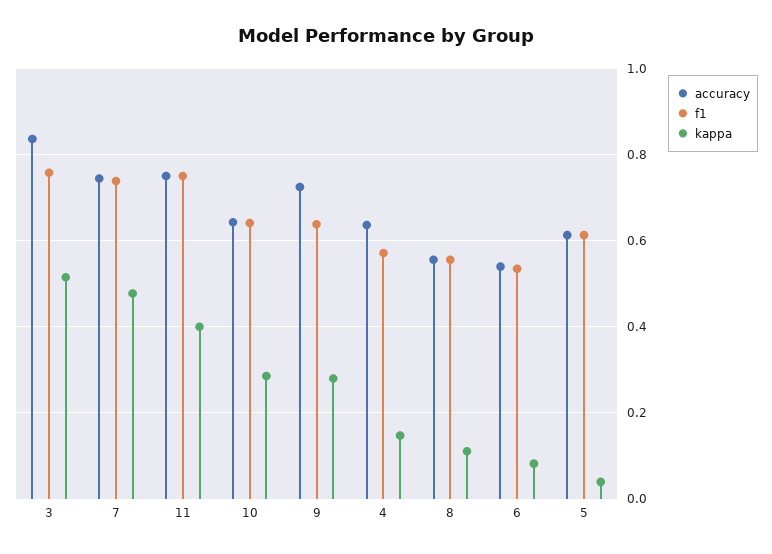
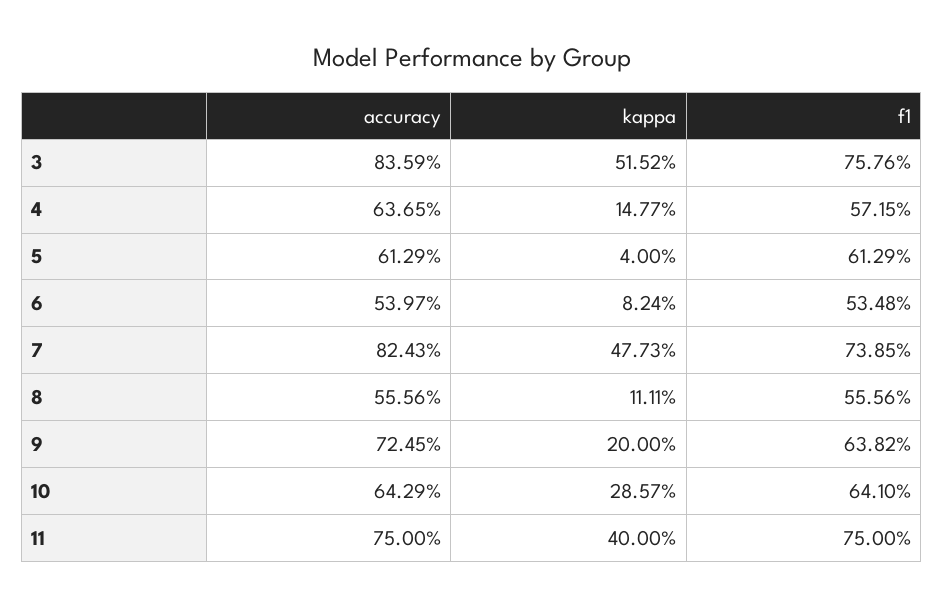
accuracy, 7: 0.74 -> 0.8243
kappa, 9: 0.28 -> 0.2

